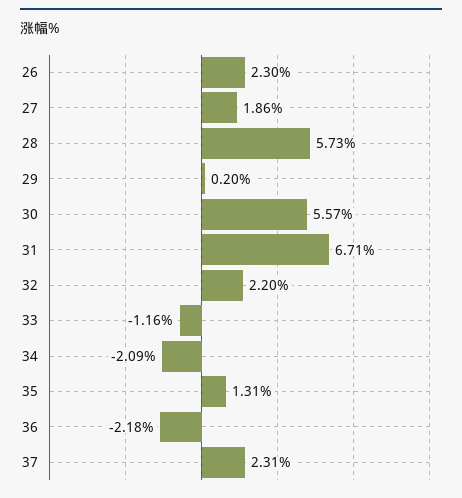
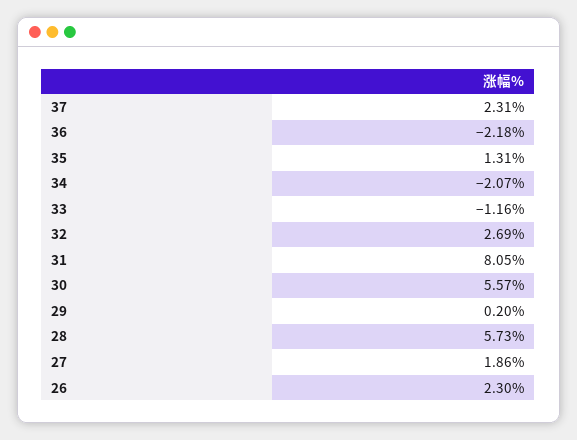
31: 6.71 -> 8.05
32: 2.2 -> 2.69
34: -2.09 -> -2.07

